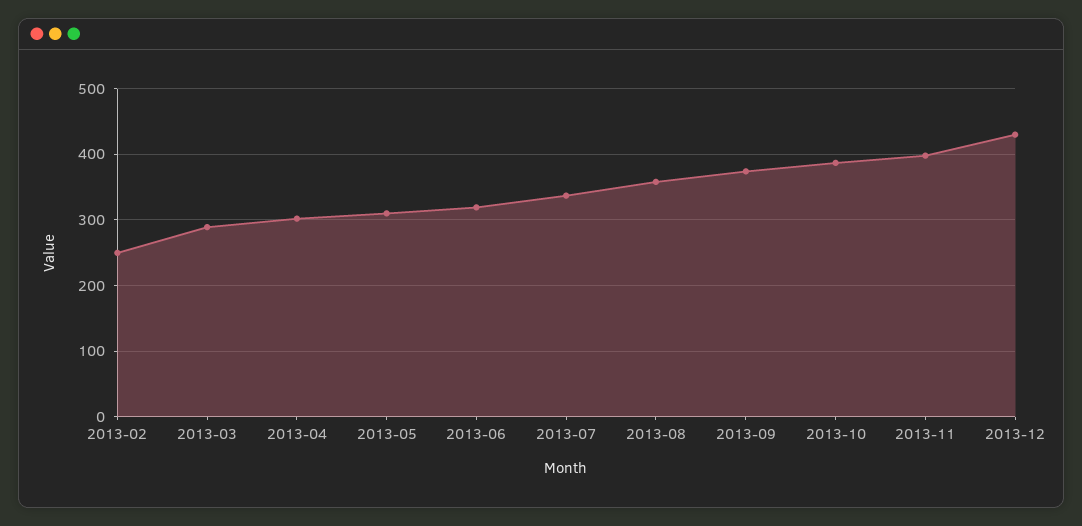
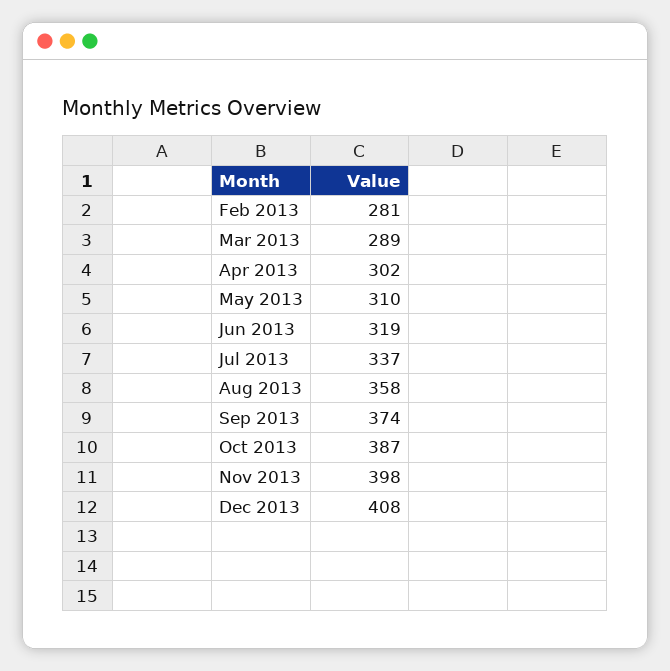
2013-02: 250 -> 281
2013-12: 430 -> 408

